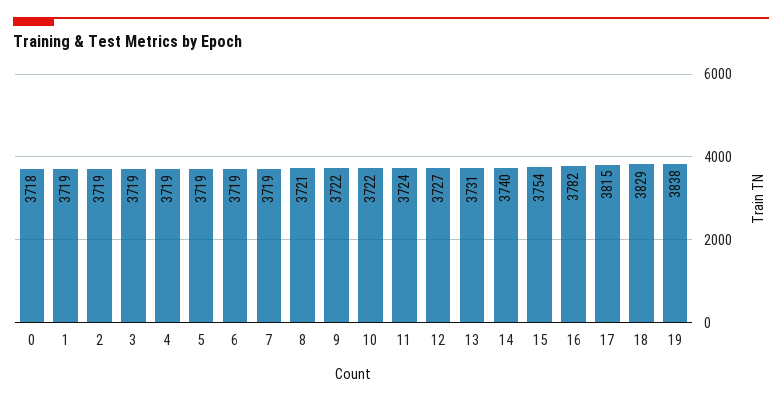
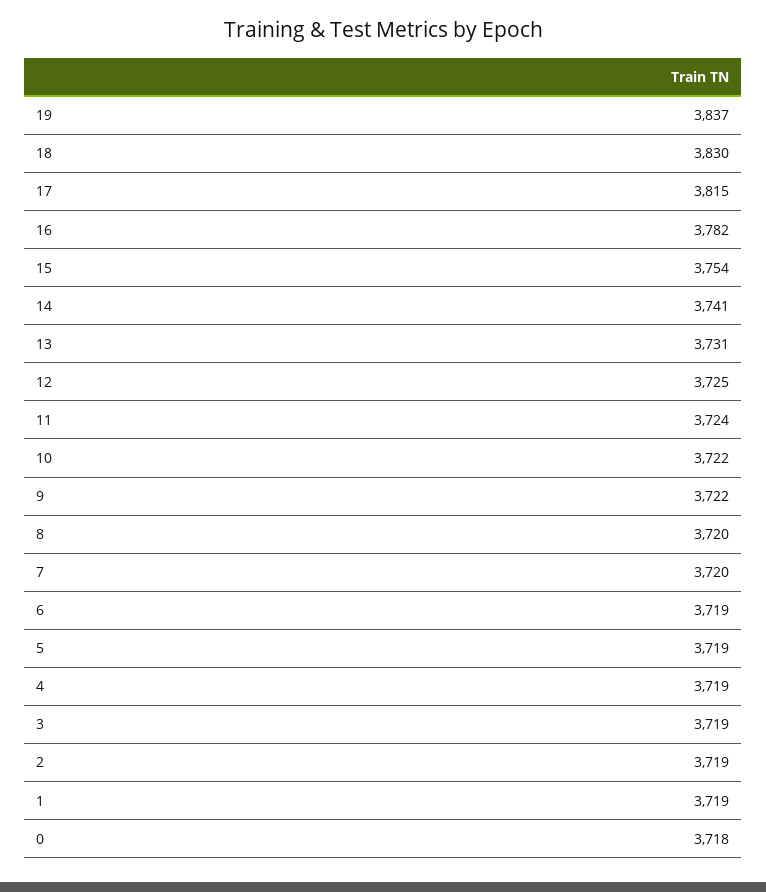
7: 3719 -> 3720
8: 3721 -> 3720
12: 3727 -> 3725
14: 3740 -> 3741
18: 3829 -> 3830
19: 3838 -> 3837

